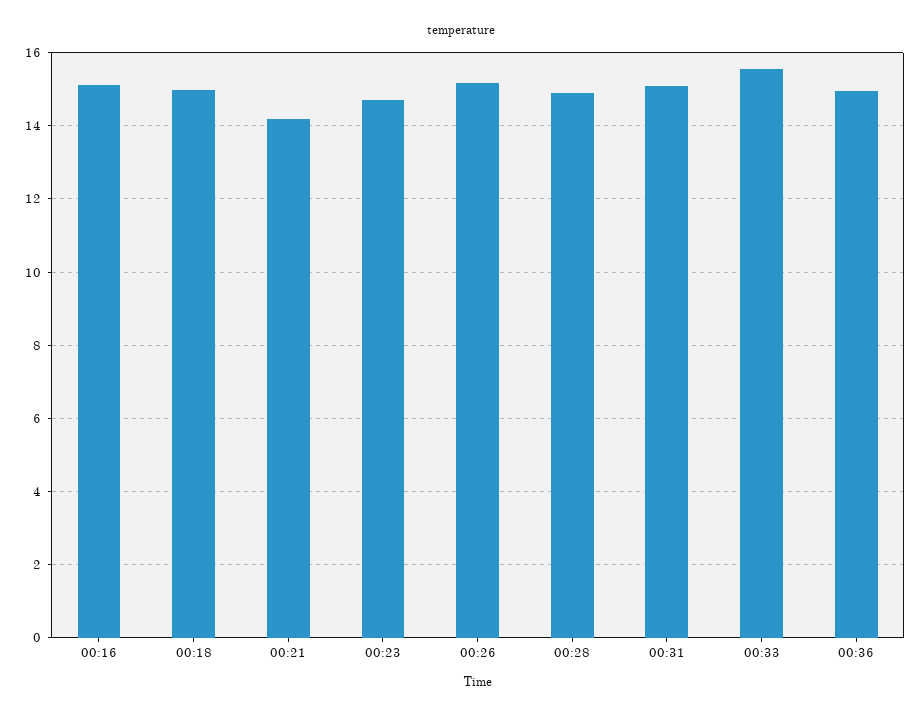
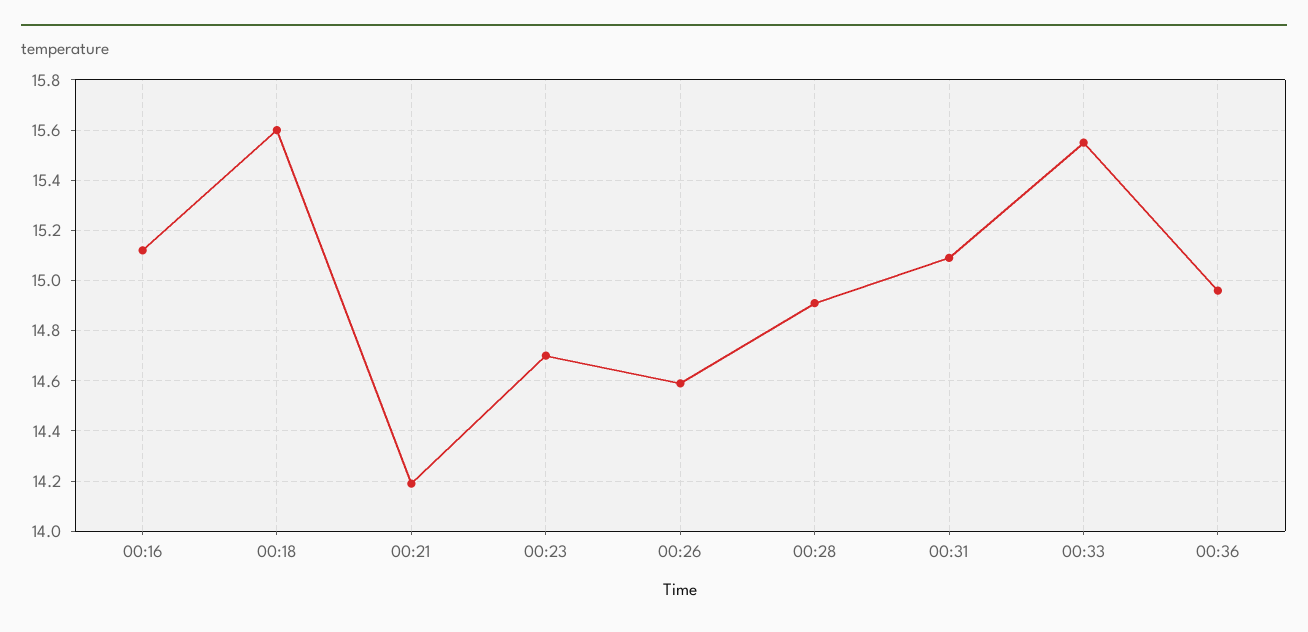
00:18: 15 -> 15.6
00:26: 15.2 -> 14.6

